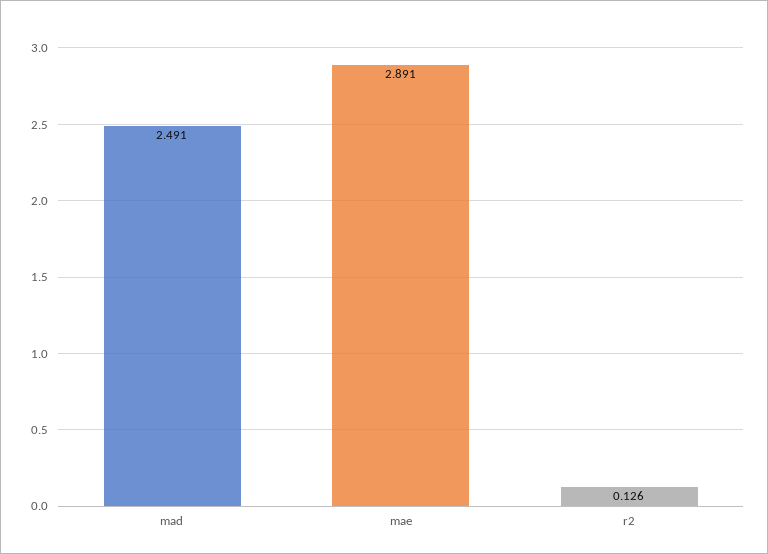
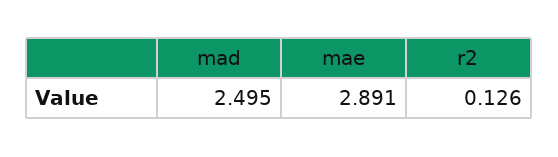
mad: 2.491 -> 2.495

